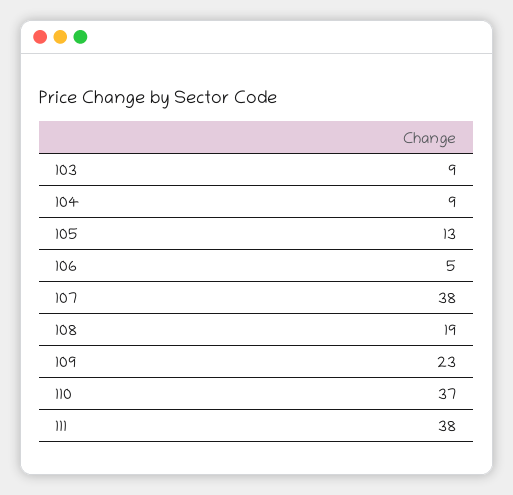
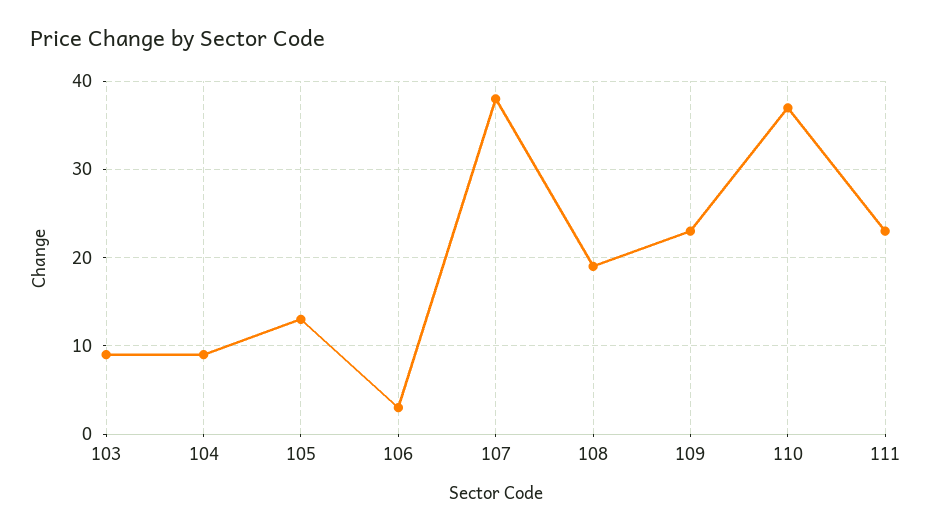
106: 5 -> 3
111: 38 -> 23

